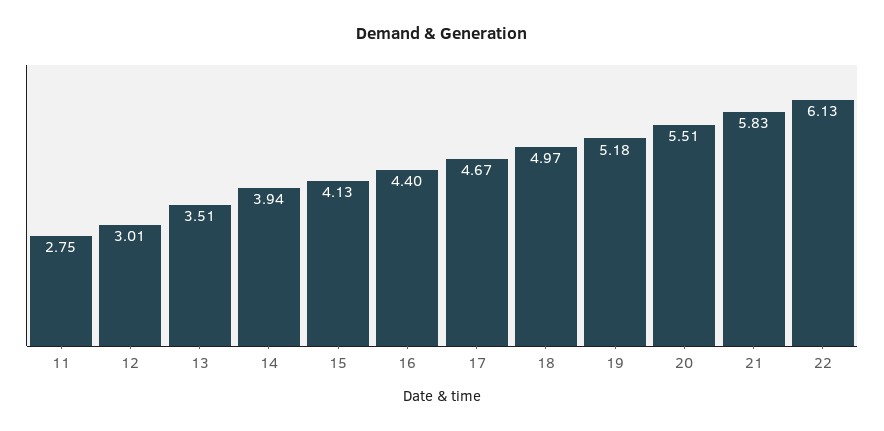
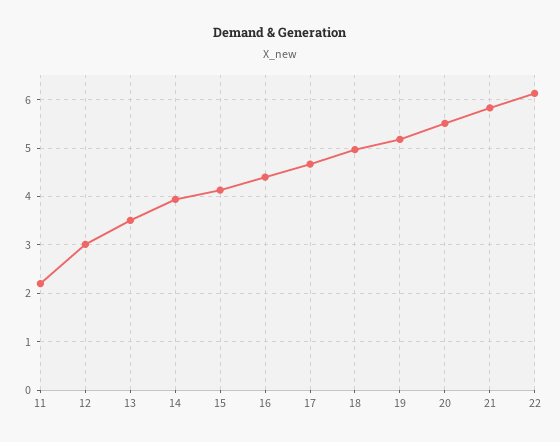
11: 2.75 -> 2.2

